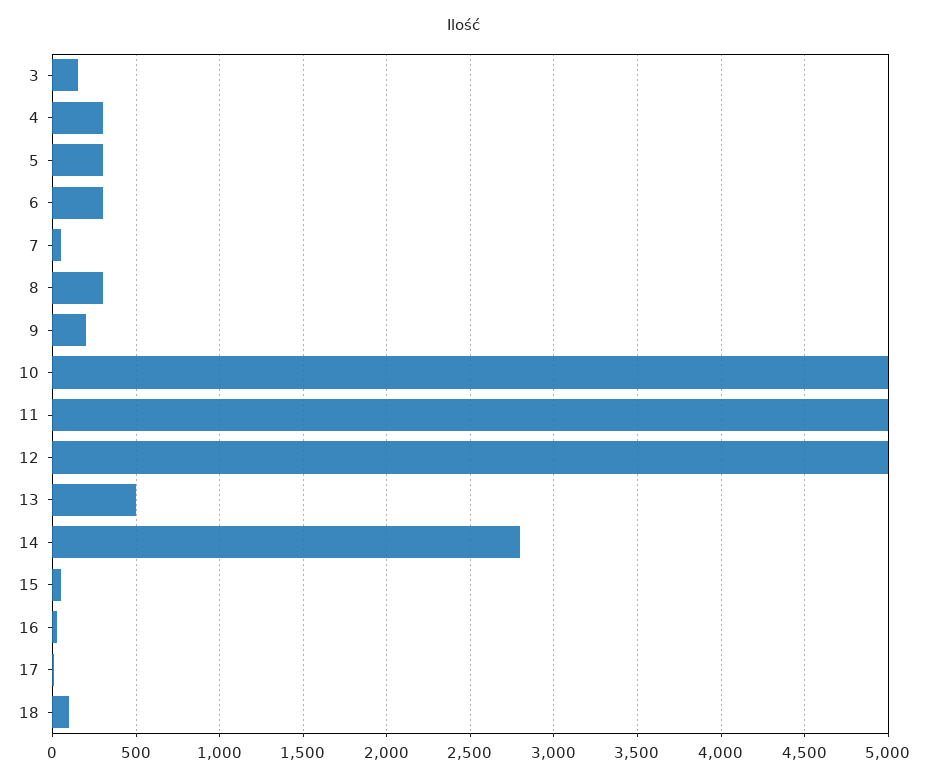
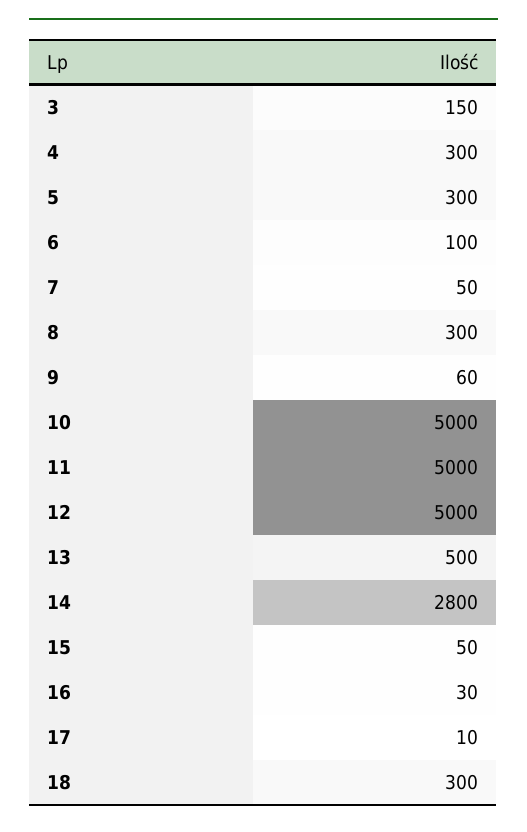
6: 300 -> 100
9: 200 -> 60
18: 100 -> 300

